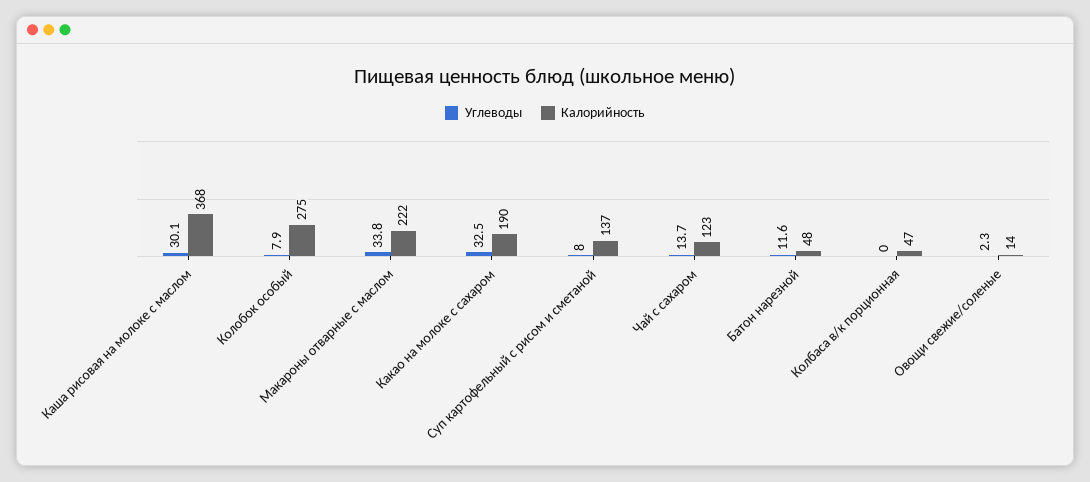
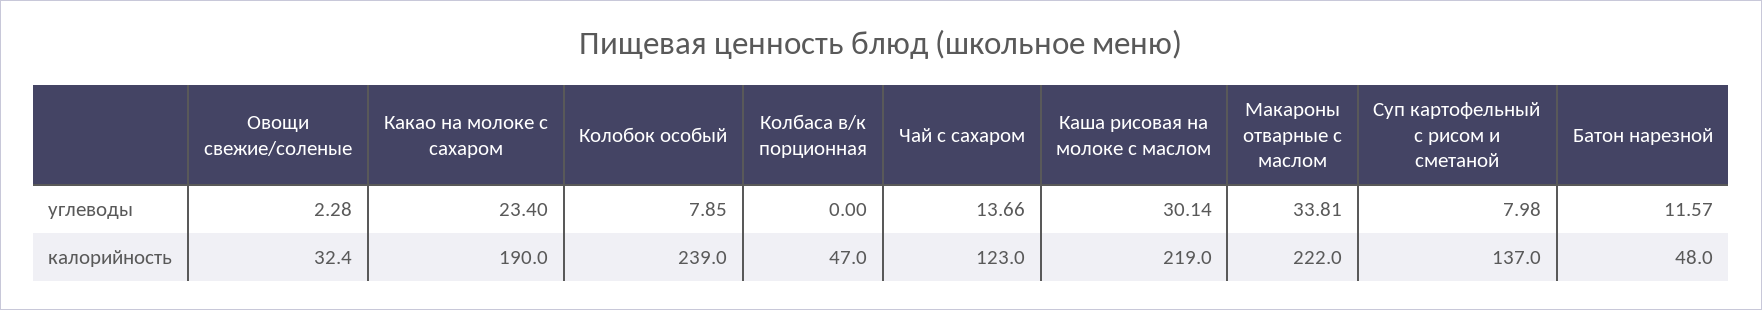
Калорийность, Каша рисовая на молоке с маслом: 368 -> 219
Калорийность, Колобок особый: 275 -> 239
Углеводы, Какао на молоке с сахаром: 32.5 -> 23.4
Калорийность, Овощи свежие/соленые: 14 -> 32.4

